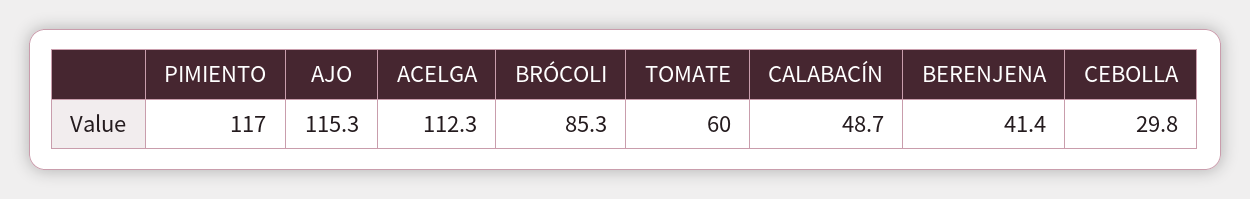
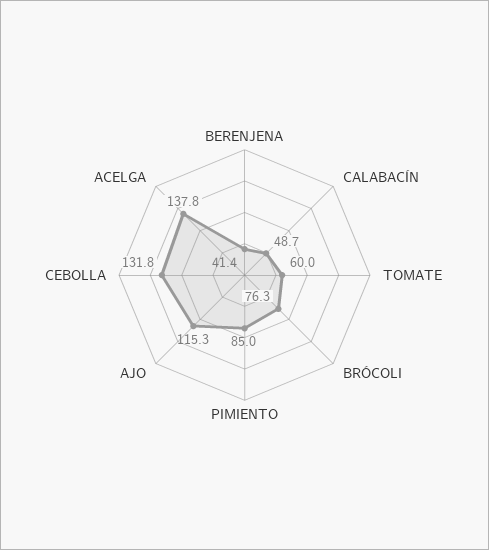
PIMIENTO: 117 -> 85
ACELGA: 112.3 -> 137.8
BRÓCOLI: 85.3 -> 76.3
CEBOLLA: 29.8 -> 131.8

